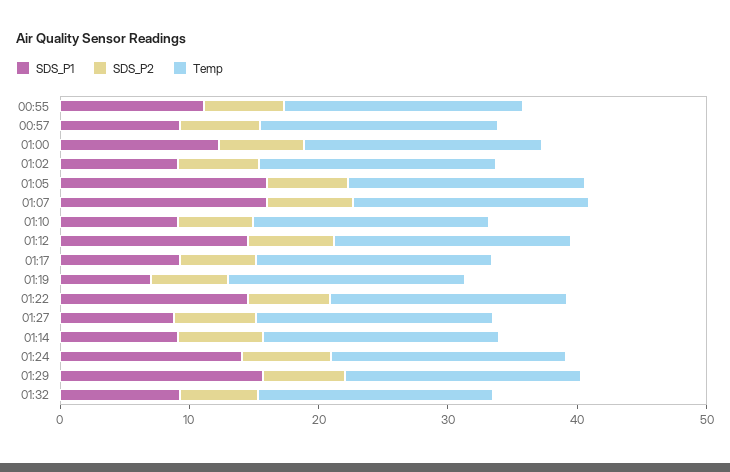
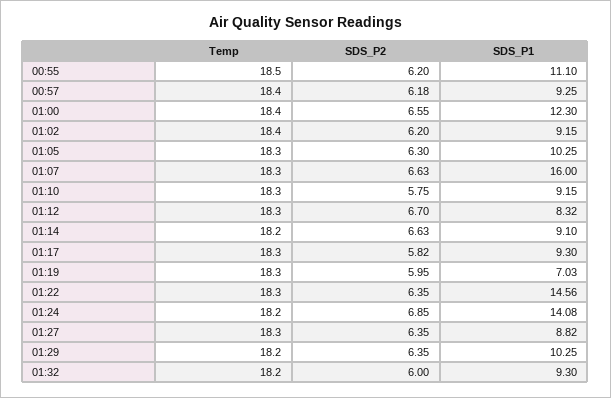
SDS_P1, 01:05: 16 -> 10.25
SDS_P1, 01:12: 14 -> 8.32
SDS_P1, 01:29: 16 -> 10.25

